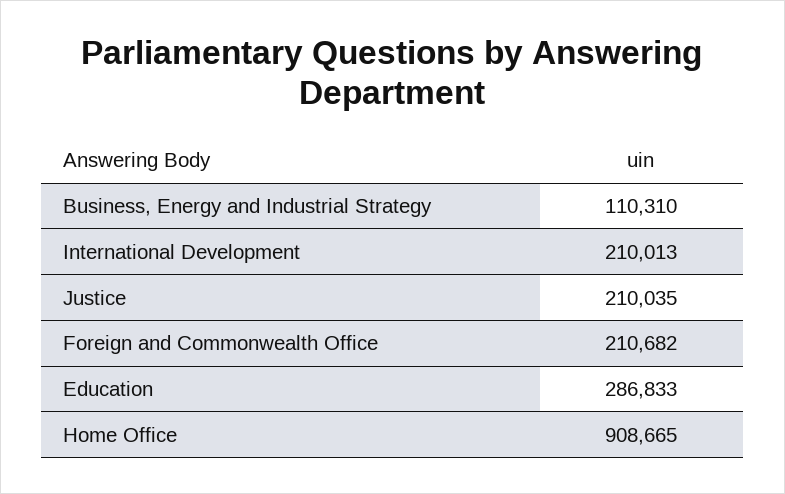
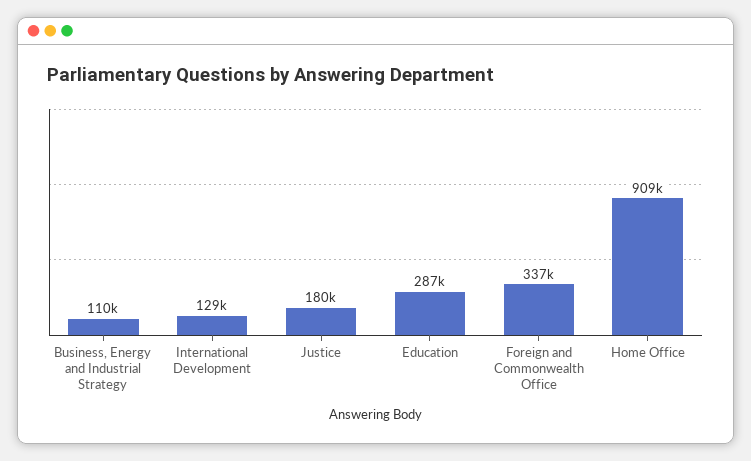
International Development: 210013 -> 129000
Justice: 210035 -> 180000
Foreign and Commonwealth Office: 210682 -> 337000

